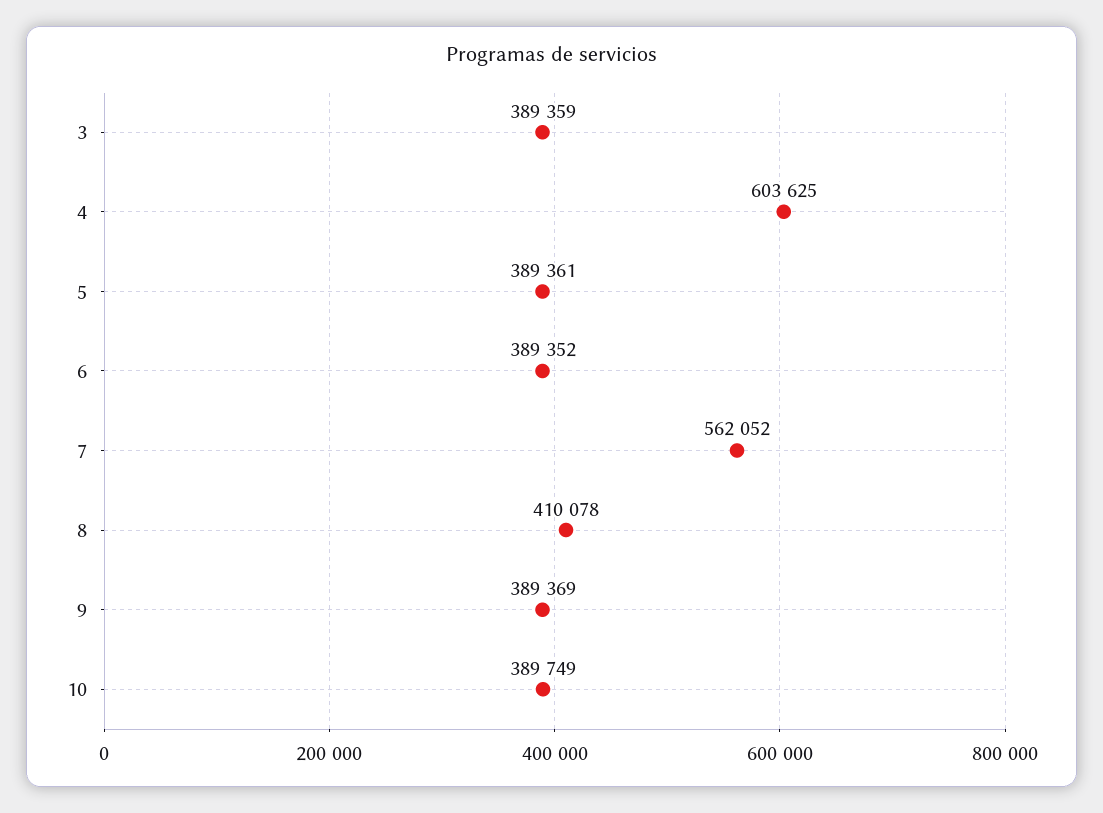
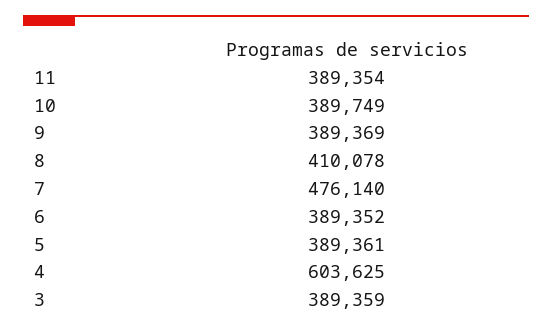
7: 562052 -> 476140
11: none -> 389354

